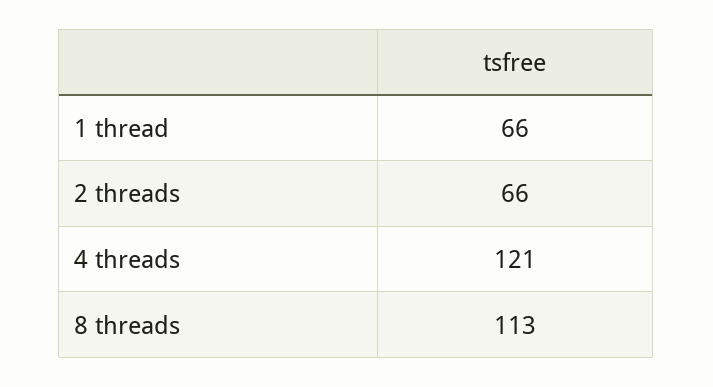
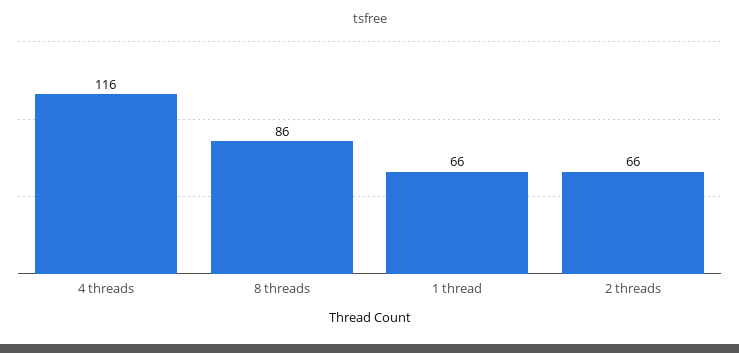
4 threads: 121 -> 116
8 threads: 113 -> 86

